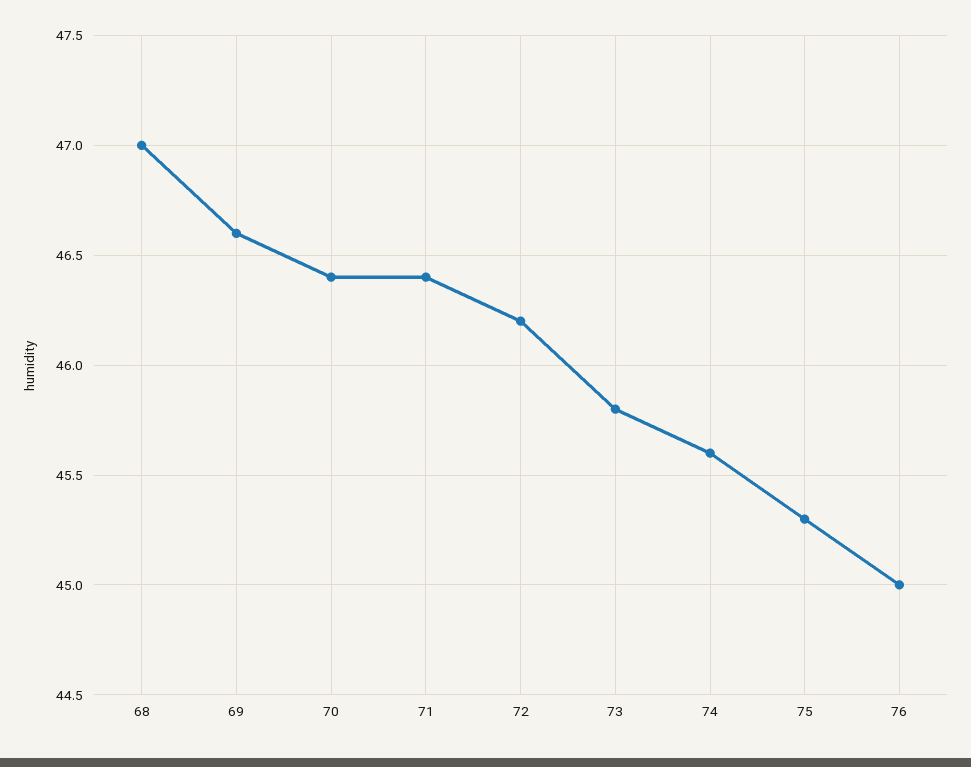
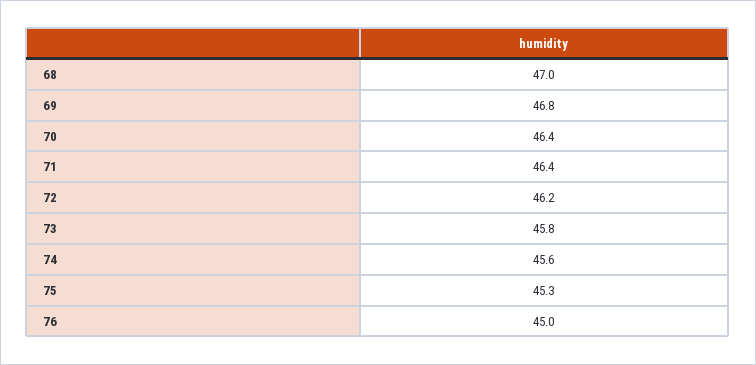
69: 46.6 -> 46.8

